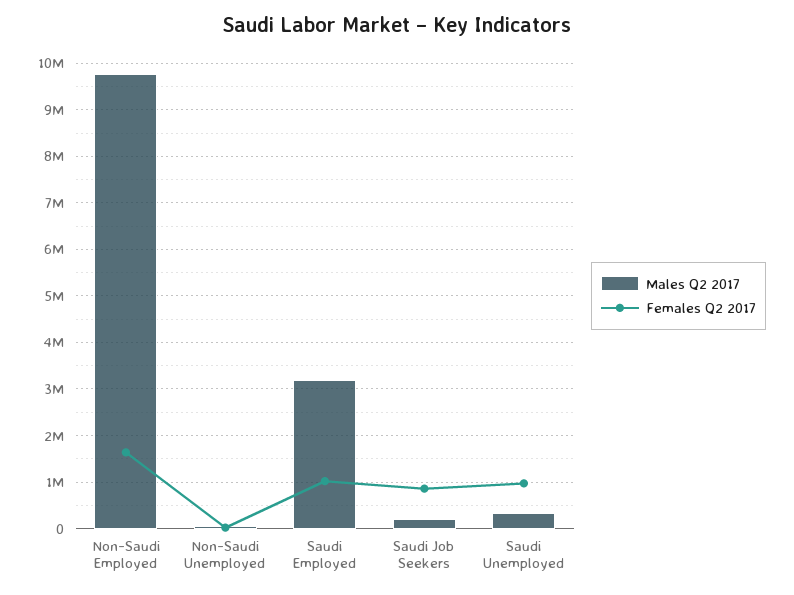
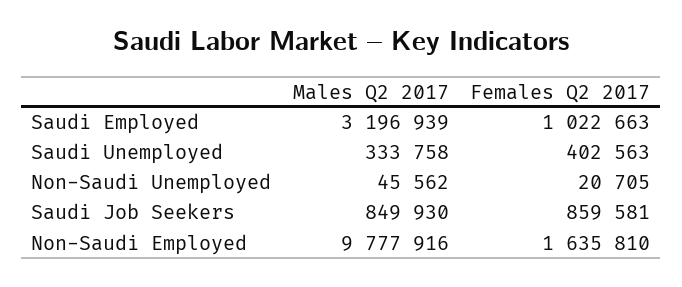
Males Q2 2017, Saudi Job Seekers: 200000 -> 849930
Females Q2 2017, Saudi Unemployed: 1000000 -> 402563

